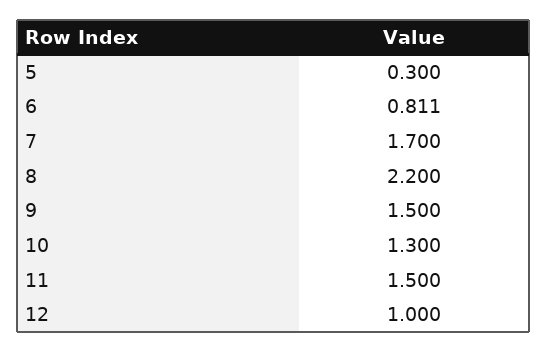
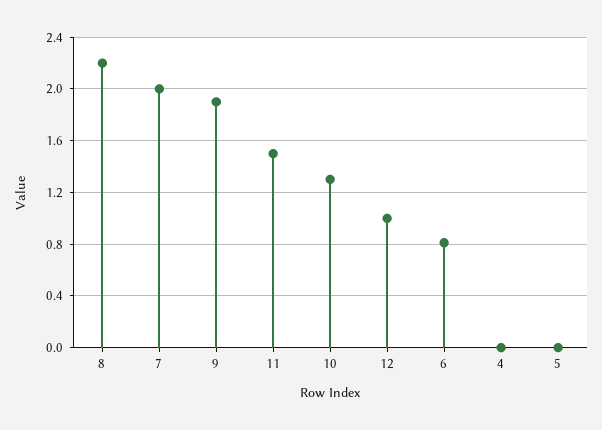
5: 0.3 -> 0
7: 1.7 -> 2
9: 1.5 -> 1.9
4: none -> 0

